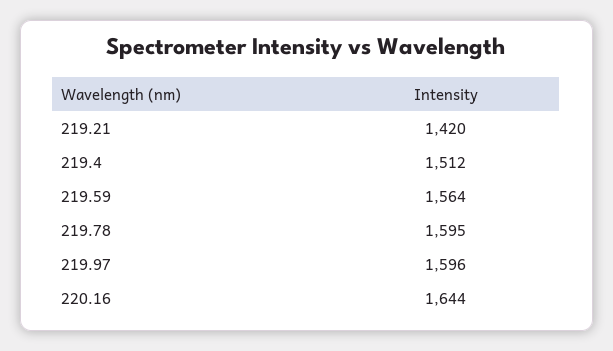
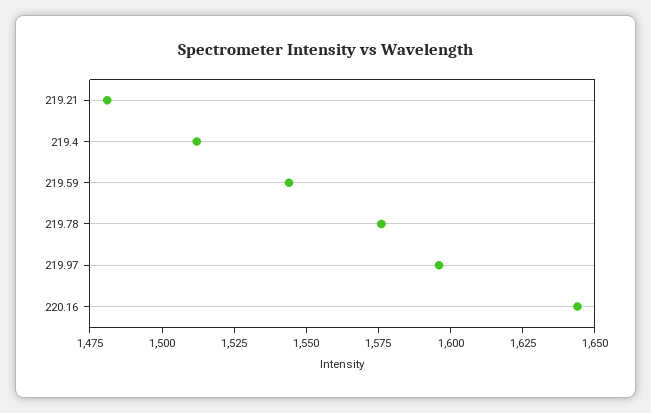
219.21: 1420 -> 1480
219.59: 1564 -> 1545
219.78: 1595 -> 1575

